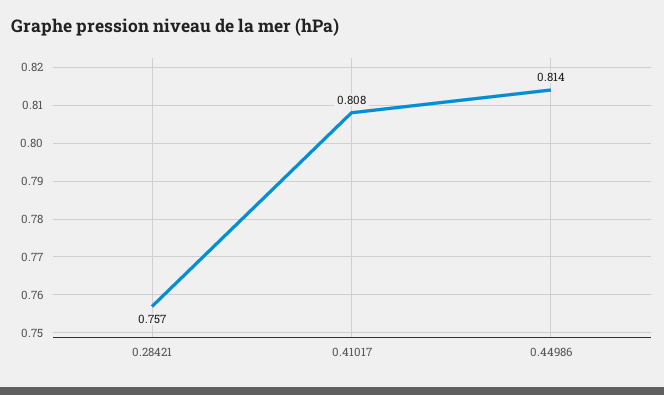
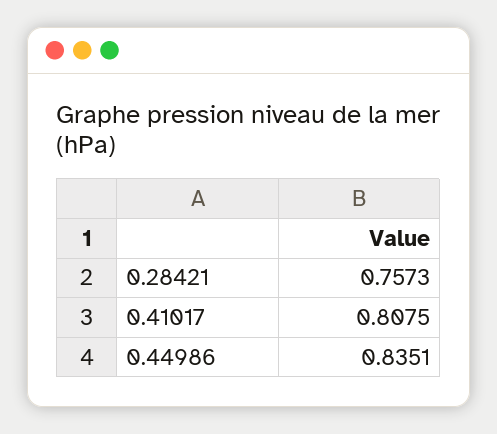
0.44986: 0.814 -> 0.8351

